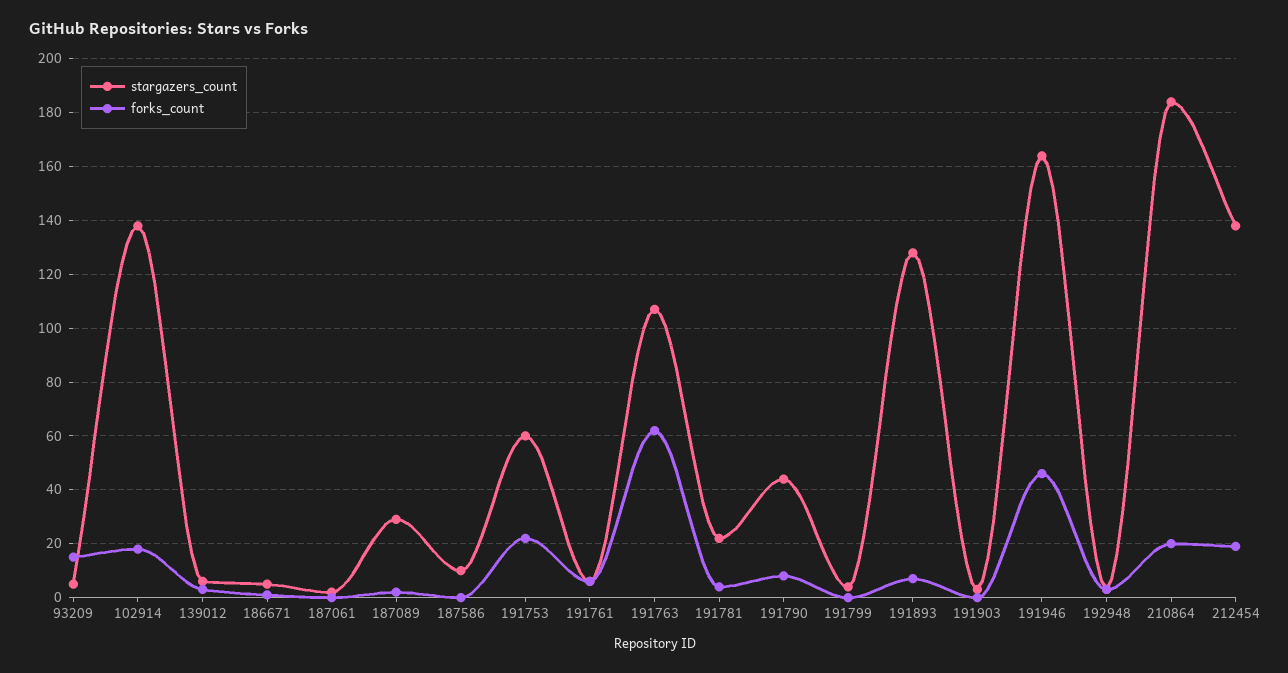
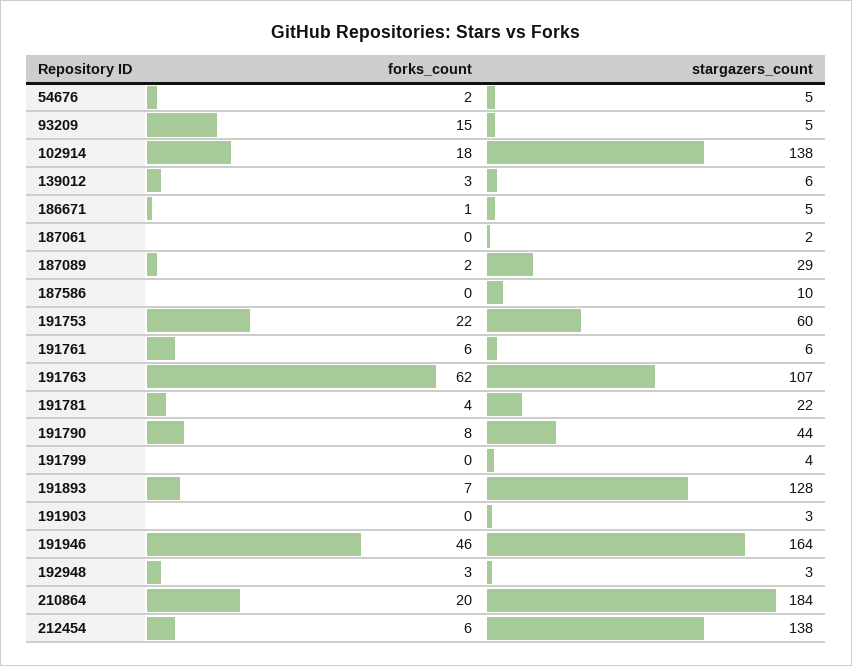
forks_count, 212454: 20 -> 6
forks_count, 54676: none -> 2
stargazers_count, 54676: none -> 5

